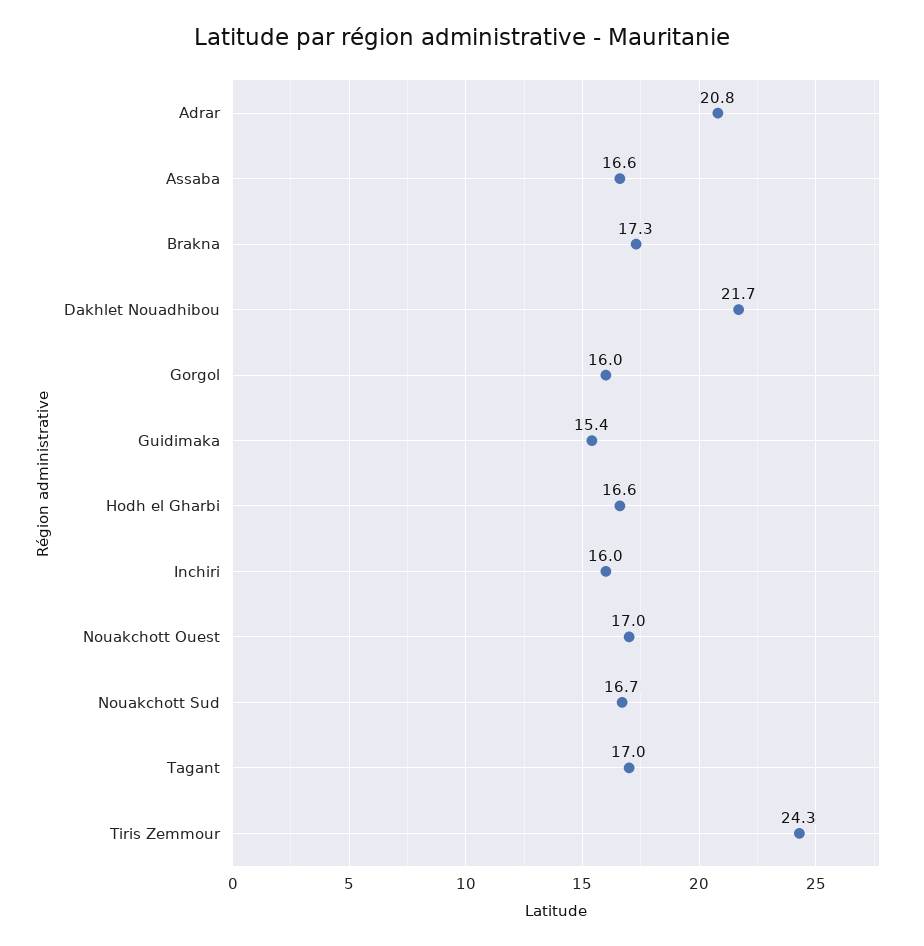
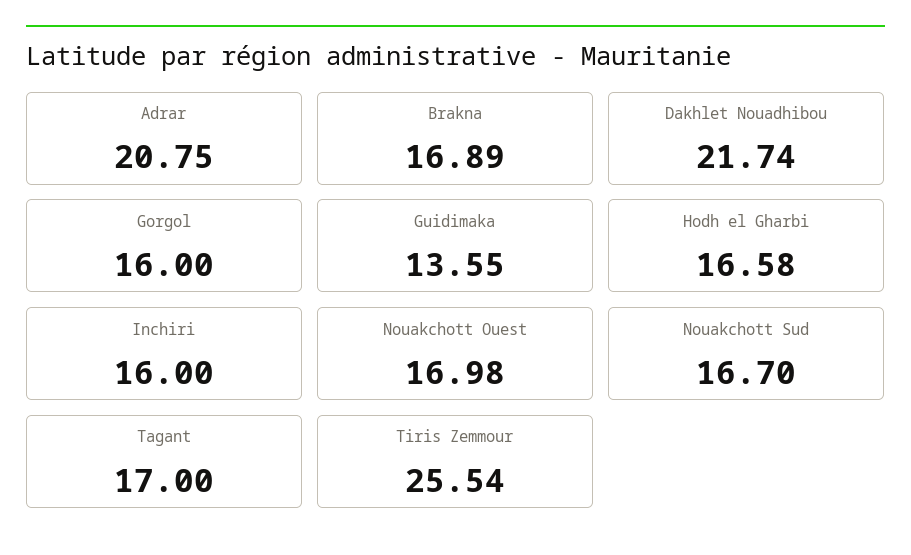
Assaba: 16.6 -> none
Brakna: 17.3 -> 16.89
Guidimaka: 15.4 -> 13.55
Tiris Zemmour: 24.3 -> 25.54

